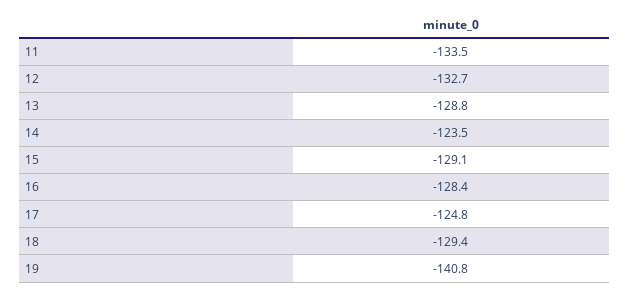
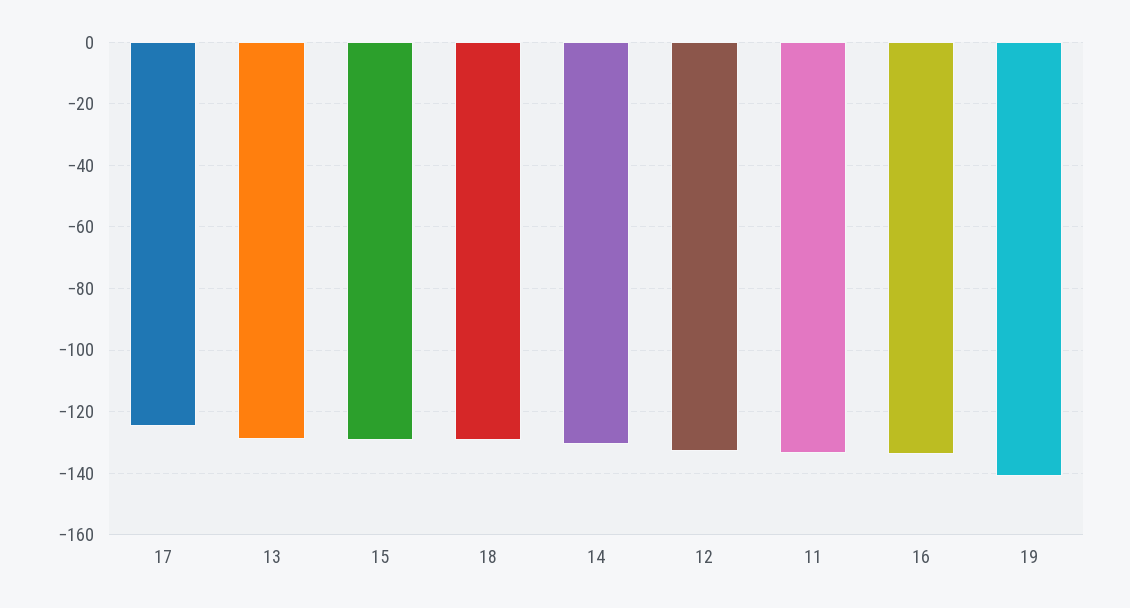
14: -123.5 -> -130
16: -128.4 -> -134

